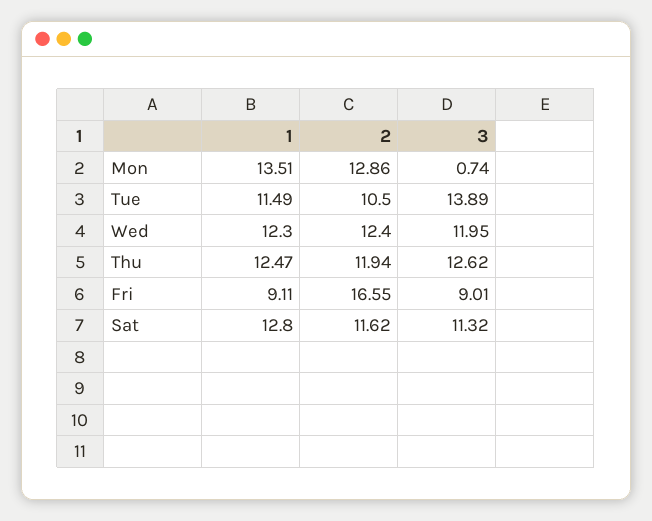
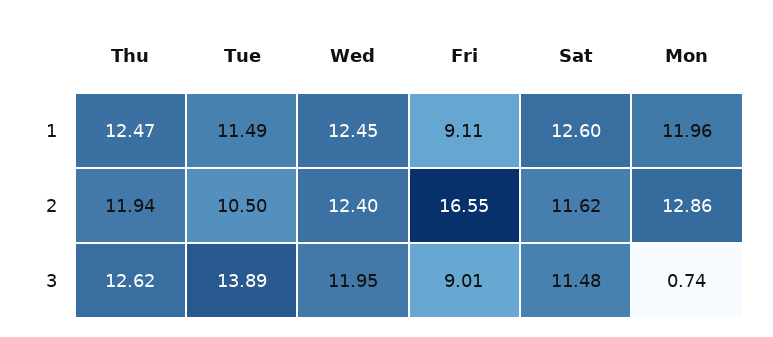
1, Mon: 13.51 -> 11.96
1, Wed: 12.3 -> 12.45
1, Sat: 12.8 -> 12.6
3, Sat: 11.32 -> 11.48

